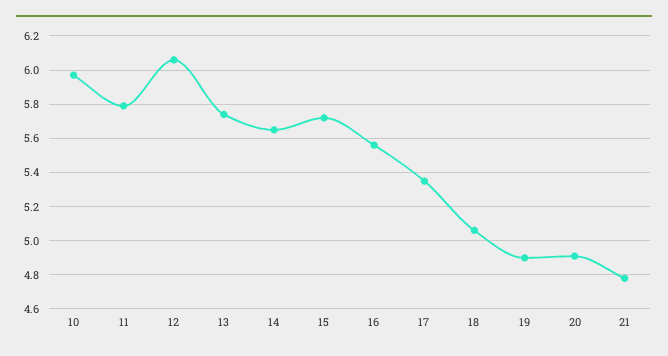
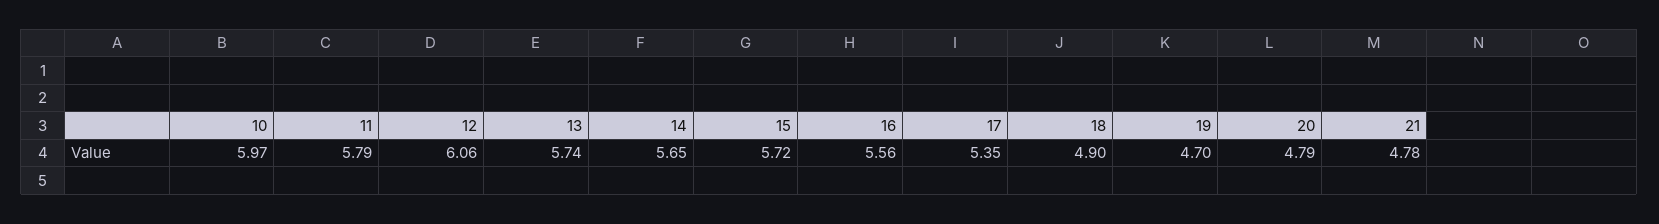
18: 5.05 -> 4.9
19: 4.9 -> 4.7
20: 4.9 -> 4.79

